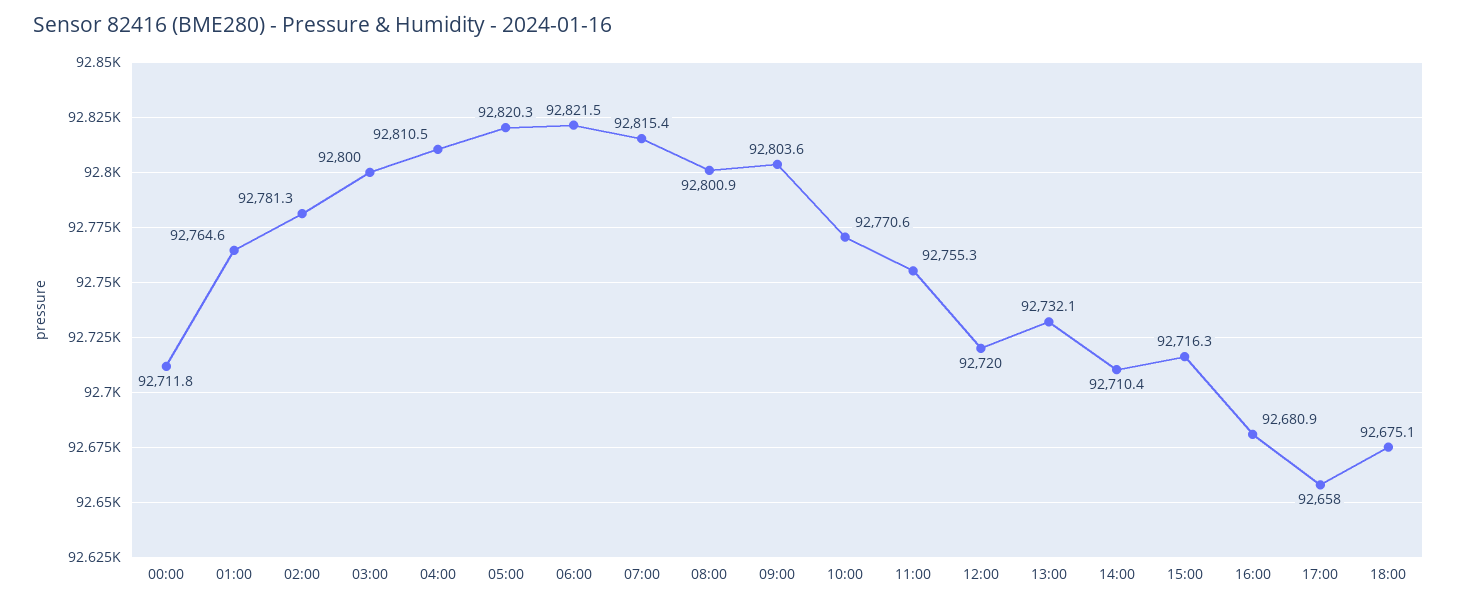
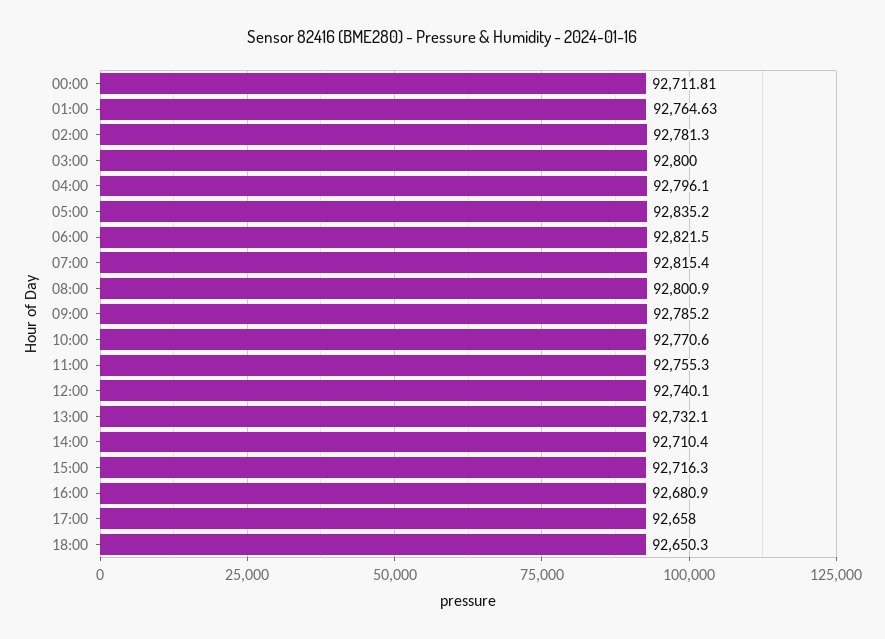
04:00: 92810.5 -> 92796.1
05:00: 92820.3 -> 92835.2
09:00: 92803.6 -> 92785.2
12:00: 92720 -> 92740.1
18:00: 92675.1 -> 92650.3

